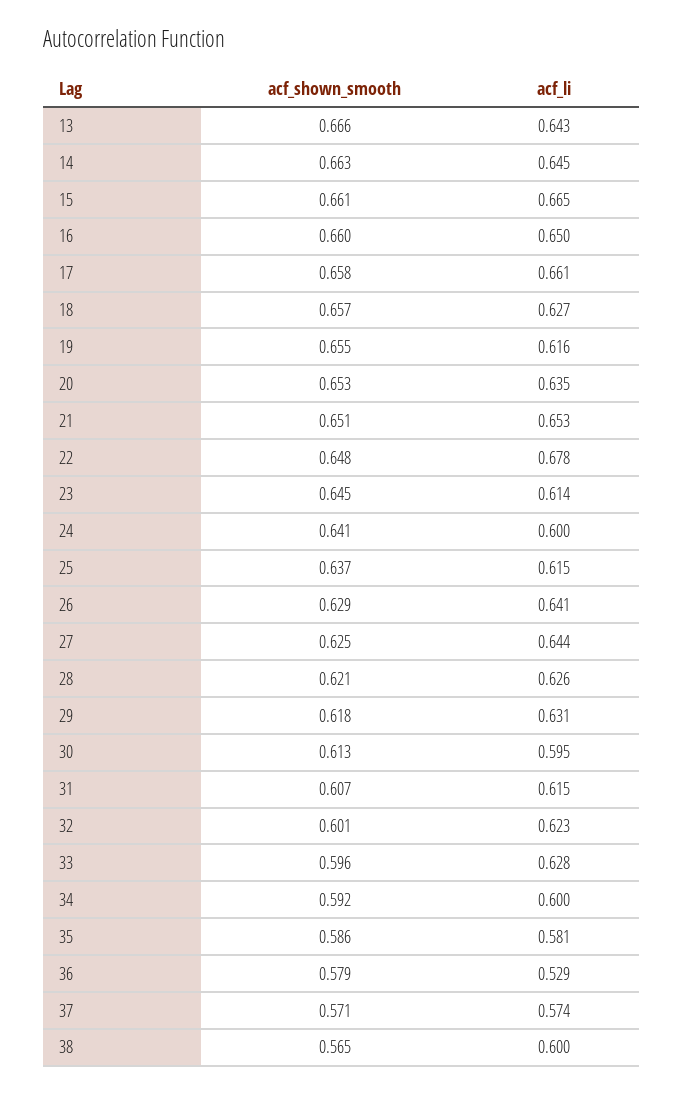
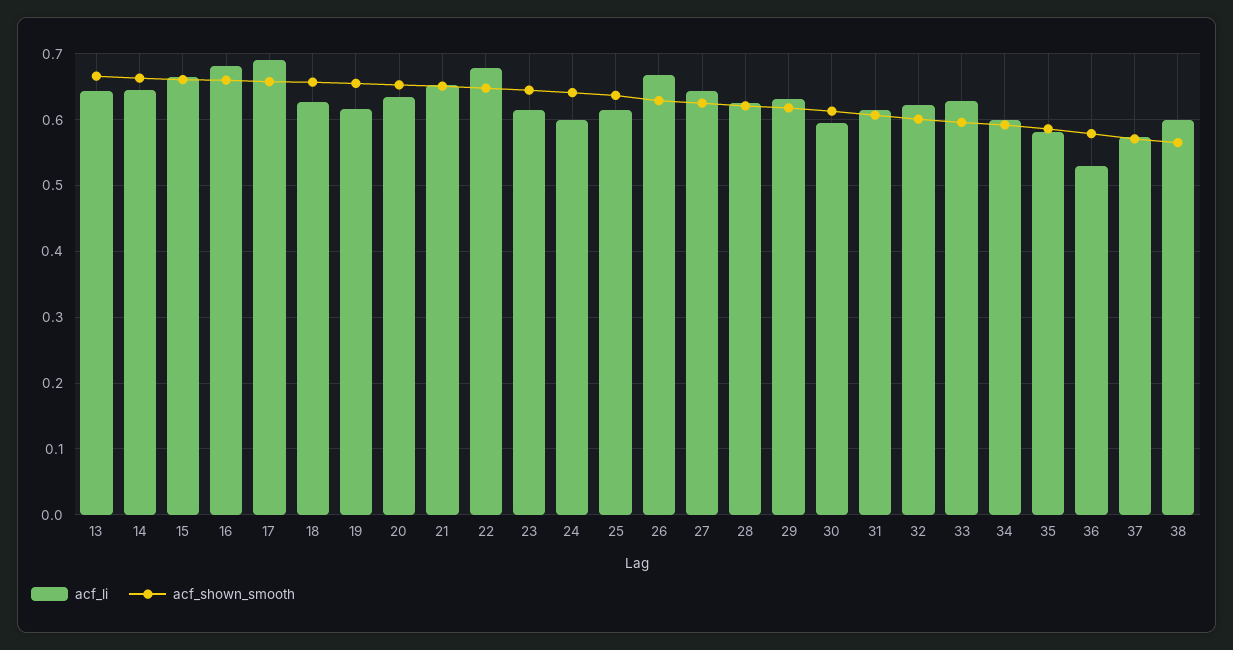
acf_li, 16: 0.65 -> 0.68
acf_li, 17: 0.661 -> 0.69
acf_li, 26: 0.641 -> 0.67

